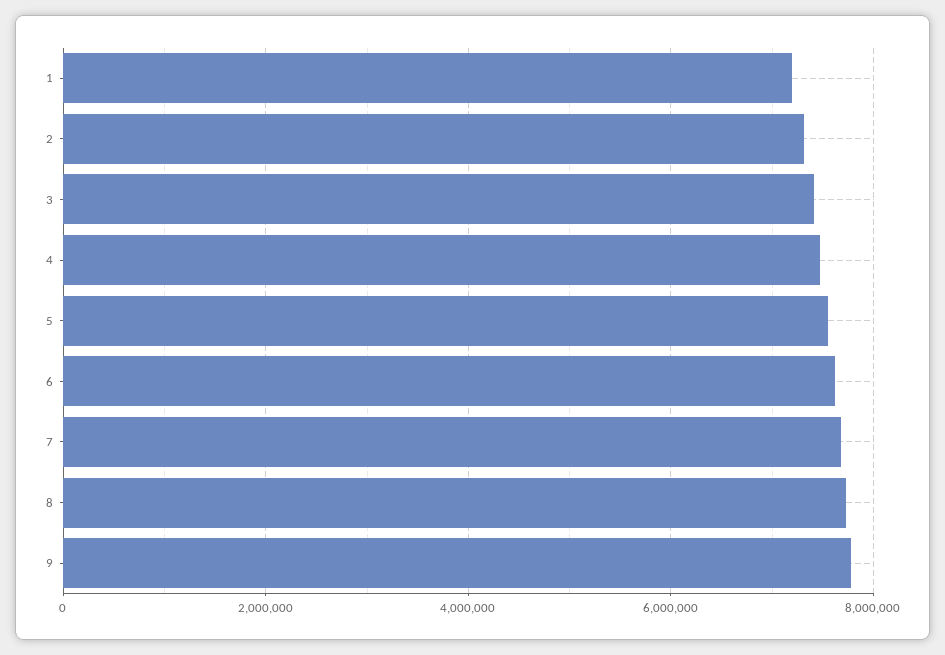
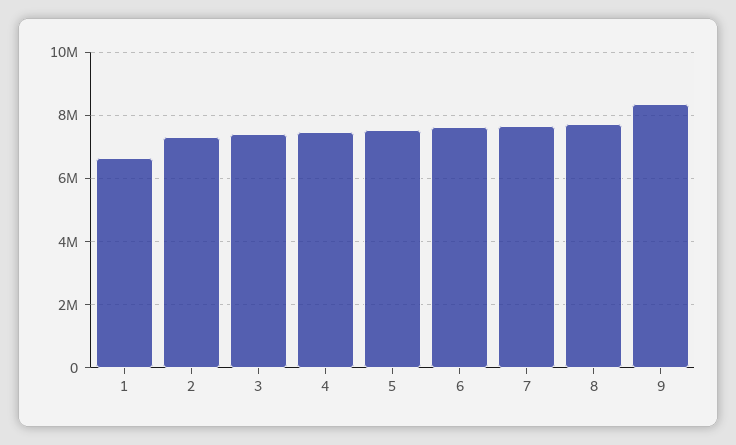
1: 7200000 -> 6600000
9: 7800000 -> 8400000

